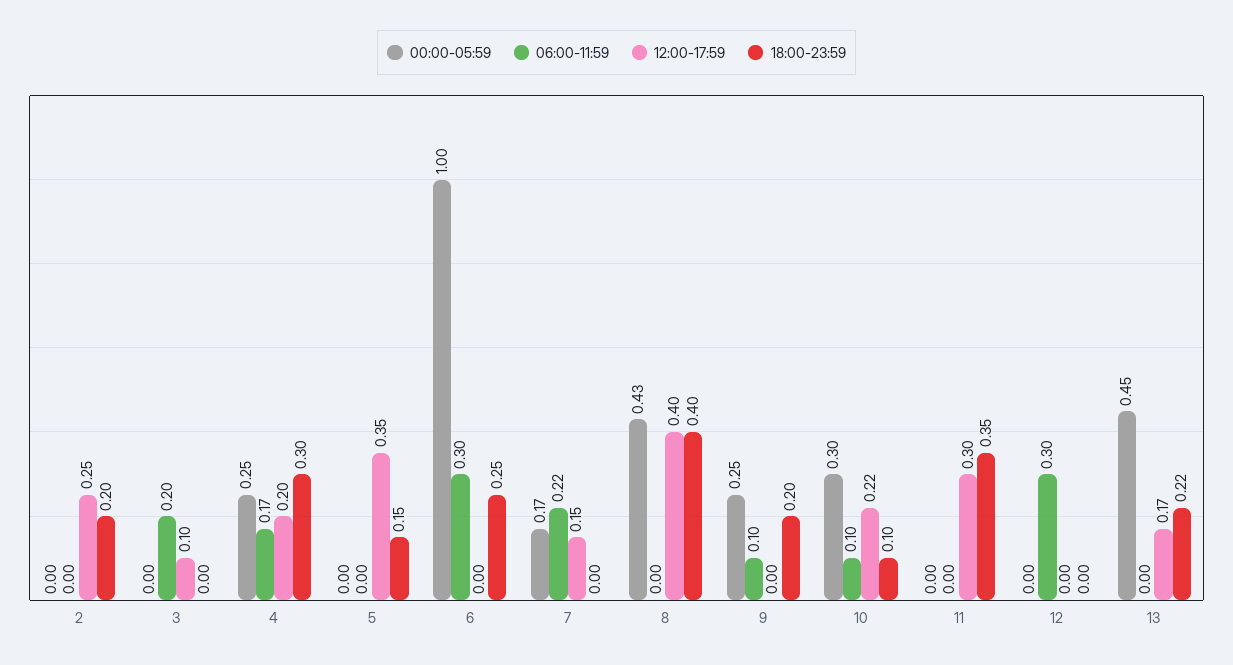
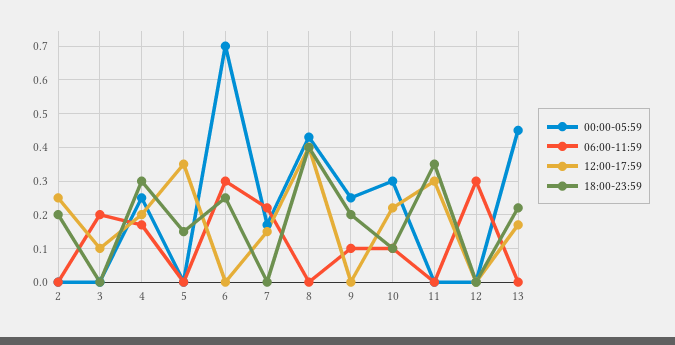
00:00-05:59, 6: 1 -> 0.7

